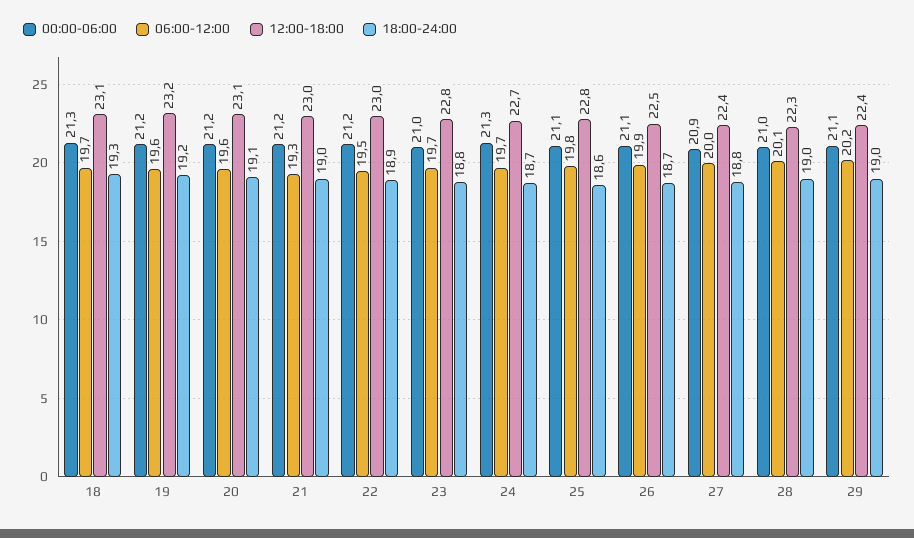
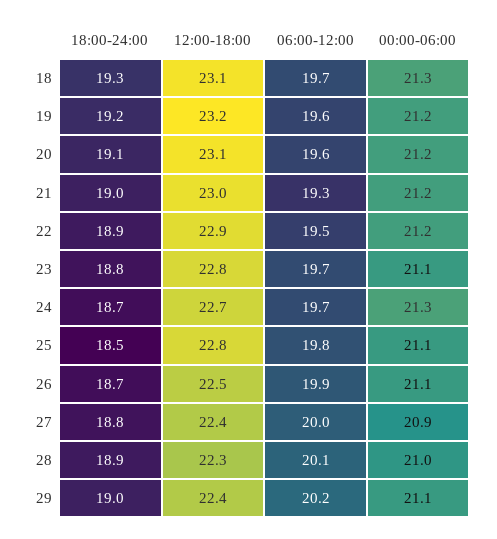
12:00-18:00, 22: 23 -> 22.9
00:00-06:00, 23: 21 -> 21.1
18:00-24:00, 25: 18.6 -> 18.5
18:00-24:00, 28: 19 -> 18.9

